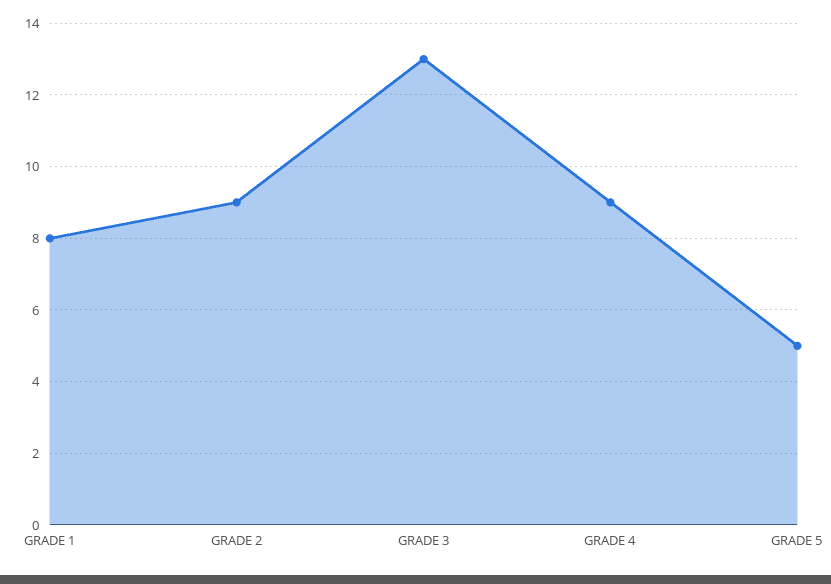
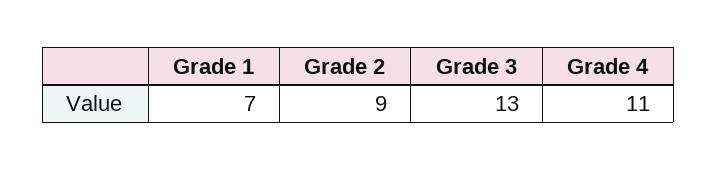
GRADE 1: 8 -> 7
GRADE 4: 9 -> 11
GRADE 5: 5 -> none

